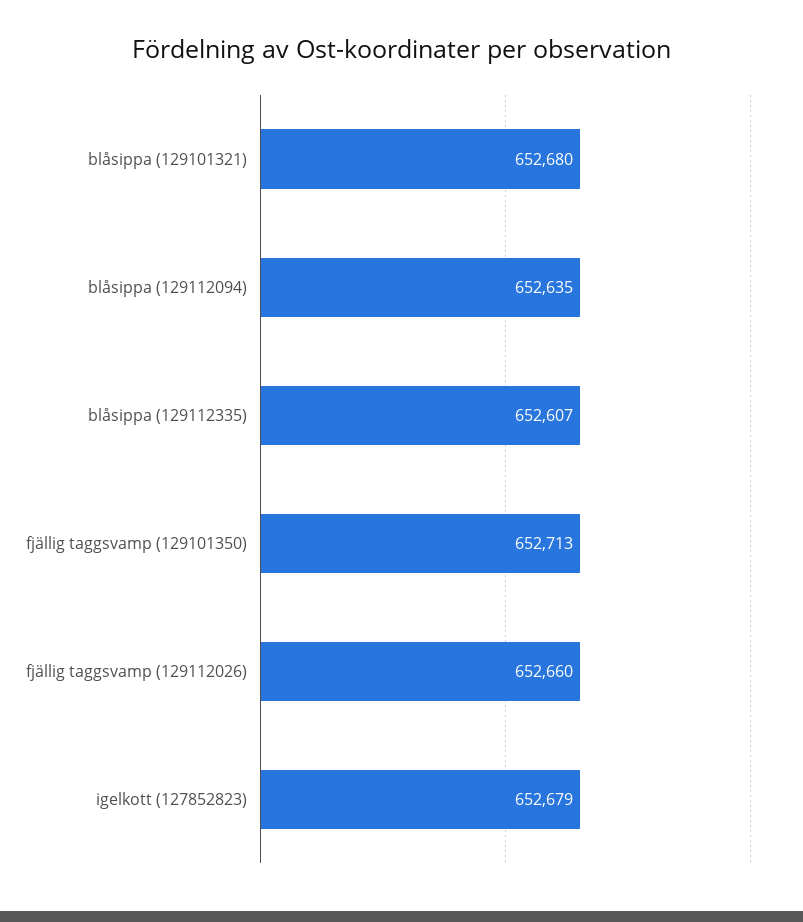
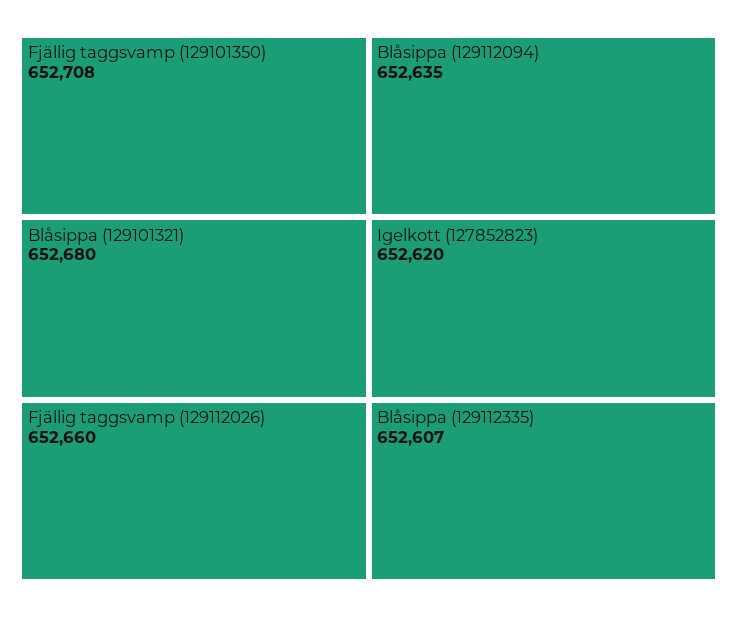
fjällig taggsvamp (129101350): 652713 -> 652708
igelkott (127852823): 652679 -> 652620

